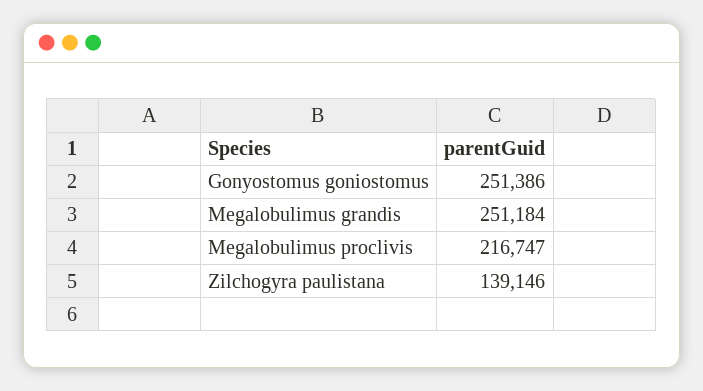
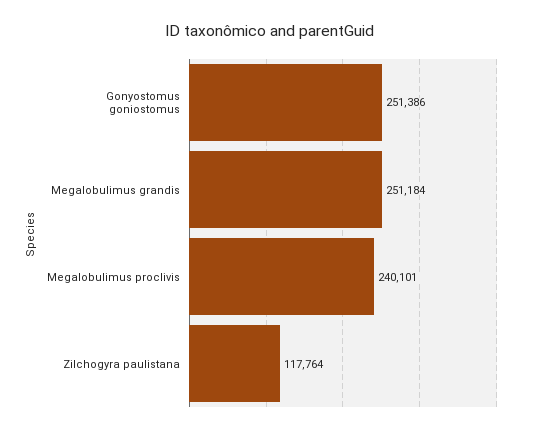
Megalobulimus proclivis: 216747 -> 240101
Zilchogyra paulistana: 139146 -> 117764

